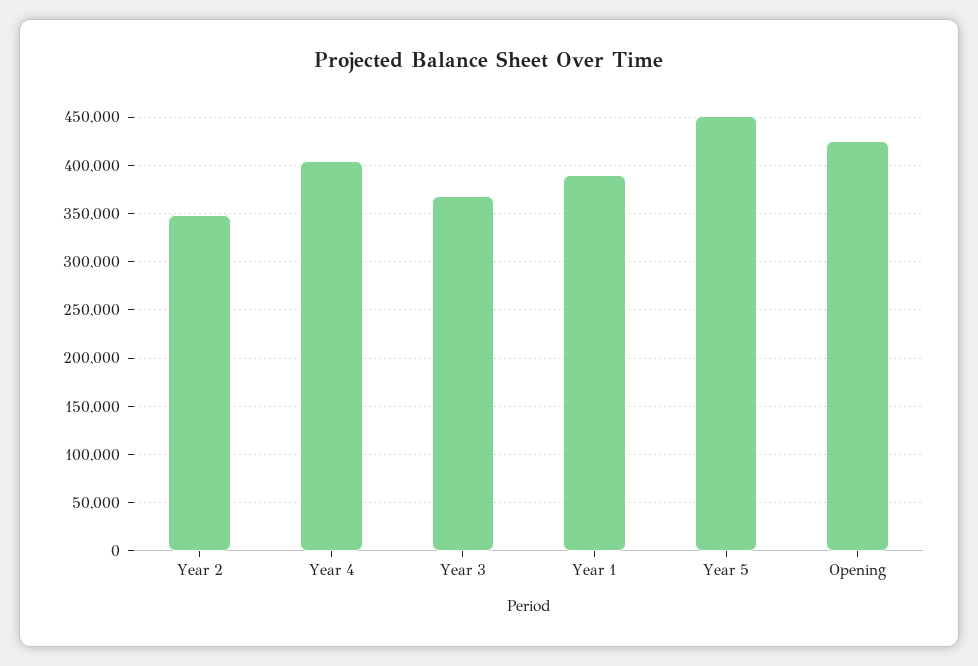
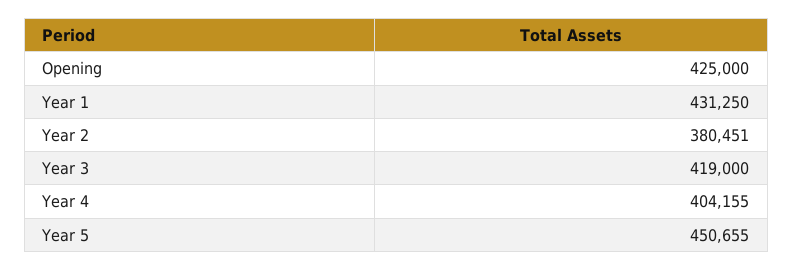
Year 2: 350000 -> 380451
Year 3: 370000 -> 419000
Year 1: 390000 -> 431250

